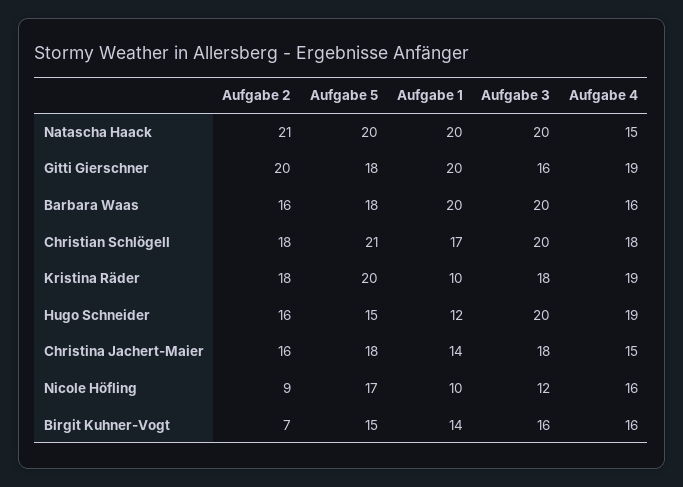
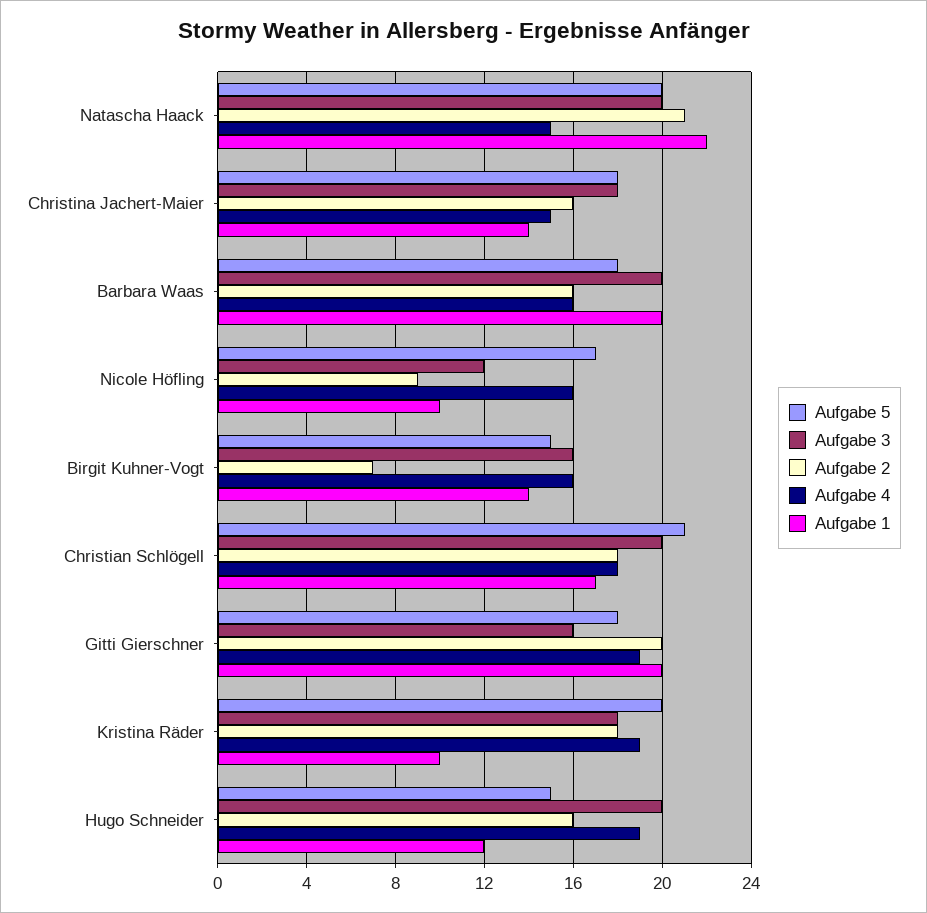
Aufgabe 1, Natascha Haack: 20 -> 22

